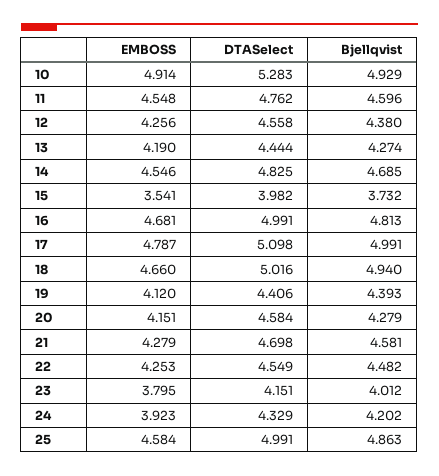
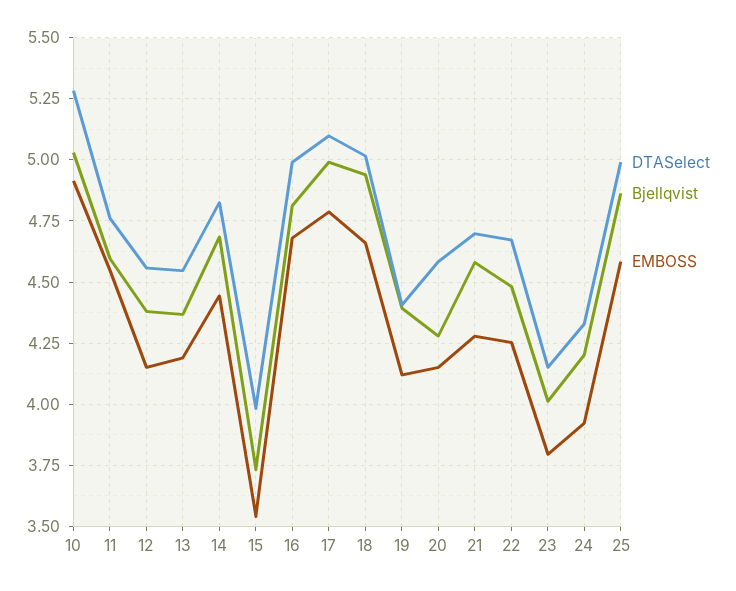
Bjellqvist, 10: 4.929 -> 5.025
EMBOSS, 12: 4.256 -> 4.15
DTASelect, 13: 4.444 -> 4.55
Bjellqvist, 13: 4.274 -> 4.375
EMBOSS, 14: 4.546 -> 4.45
DTASelect, 22: 4.549 -> 4.675

